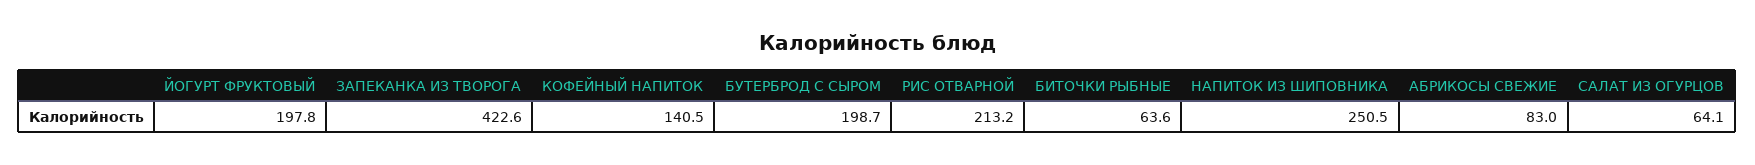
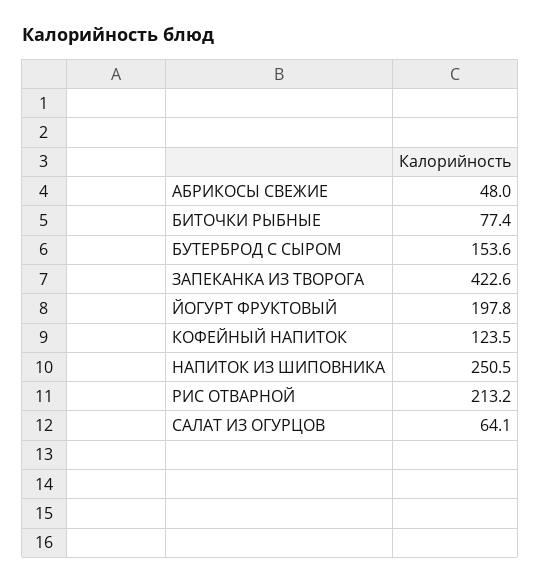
КОФЕЙНЫЙ НАПИТОК: 140.5 -> 123.5
БУТЕРБРОД С СЫРОМ: 198.7 -> 153.6
БИТОЧКИ РЫБНЫЕ: 63.6 -> 77.4
АБРИКОСЫ СВЕЖИЕ: 83 -> 48

